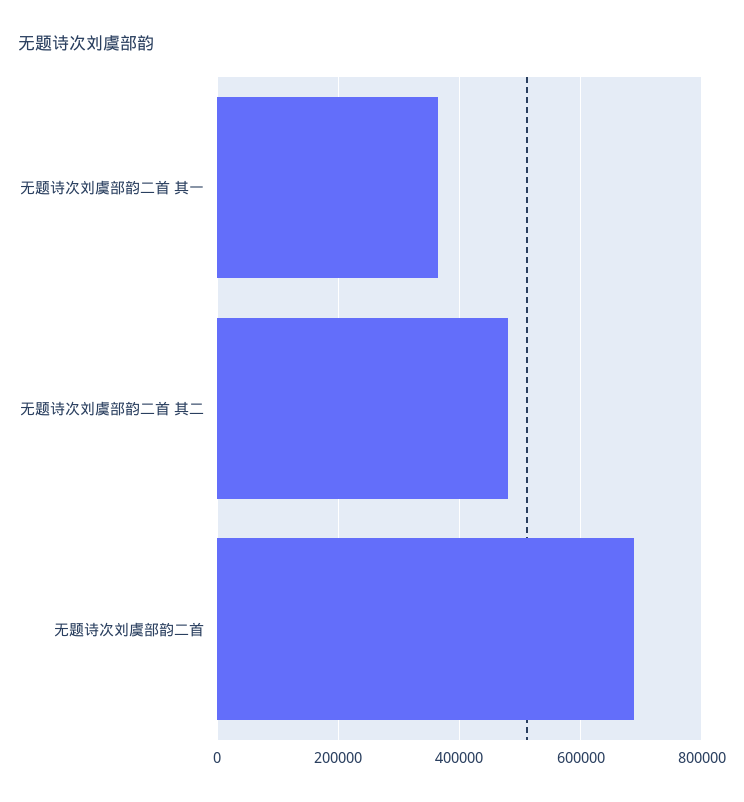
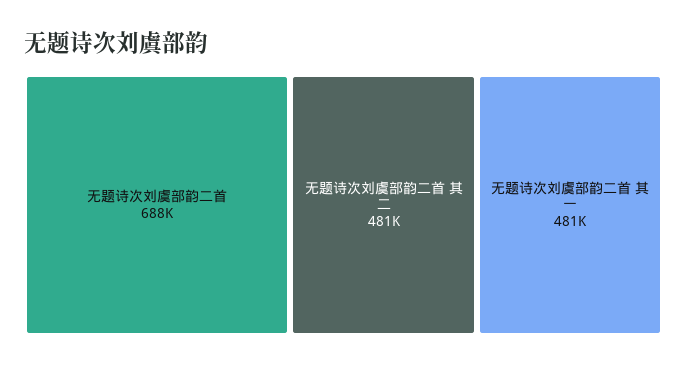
无题诗次刘虞部韵二首 其一: 360000 -> 481000

